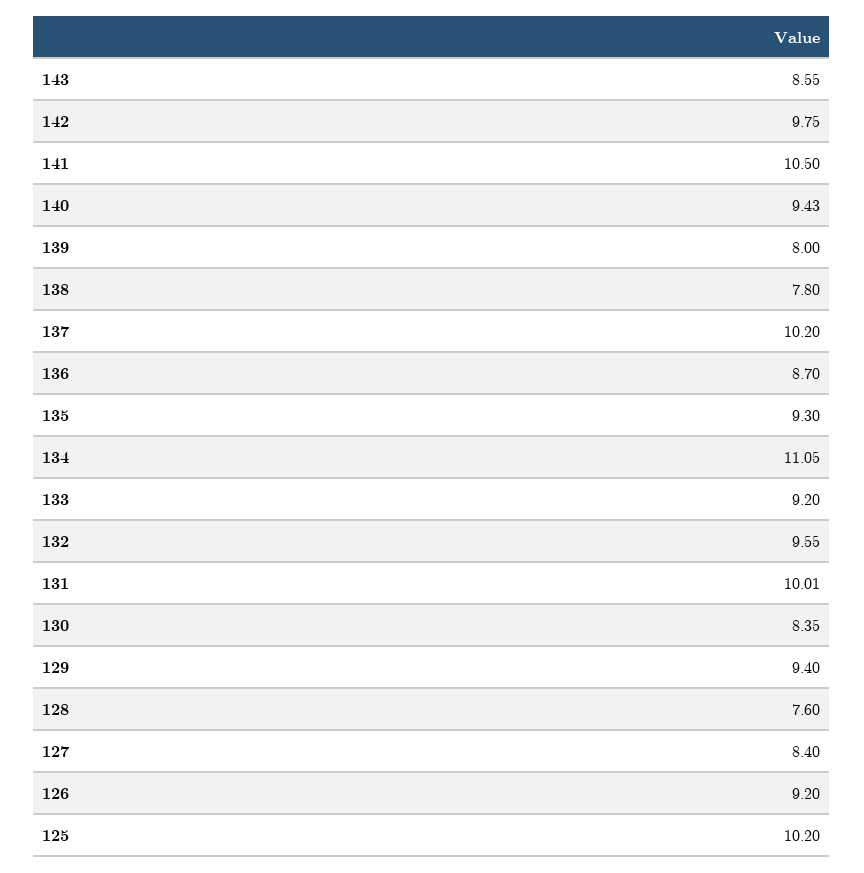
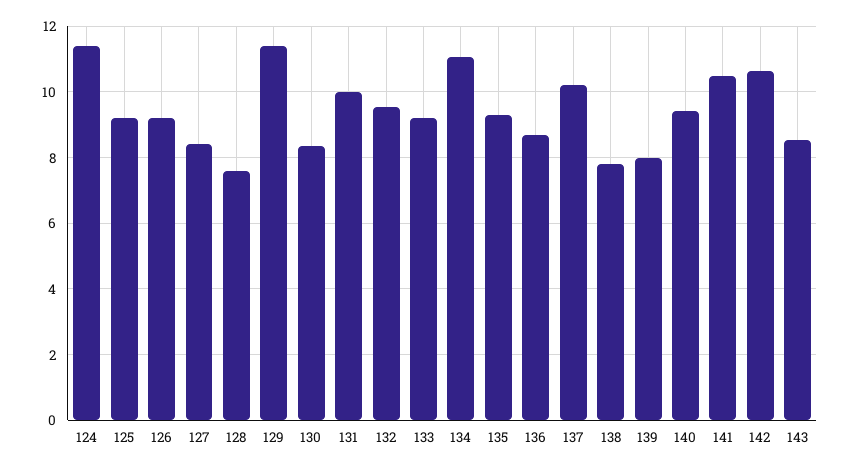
142: 9.75 -> 10.6
129: 9.4 -> 11.4
125: 10.2 -> 9.2
124: none -> 11.4

